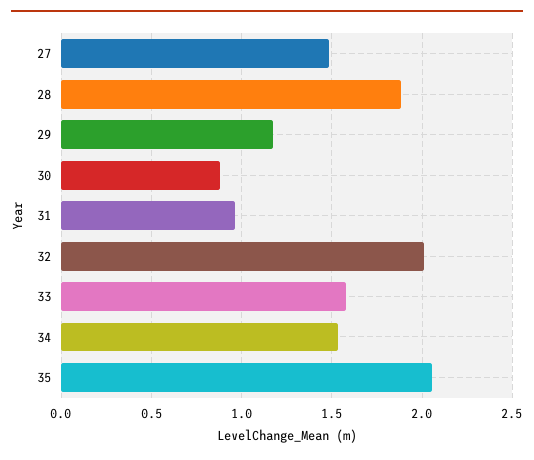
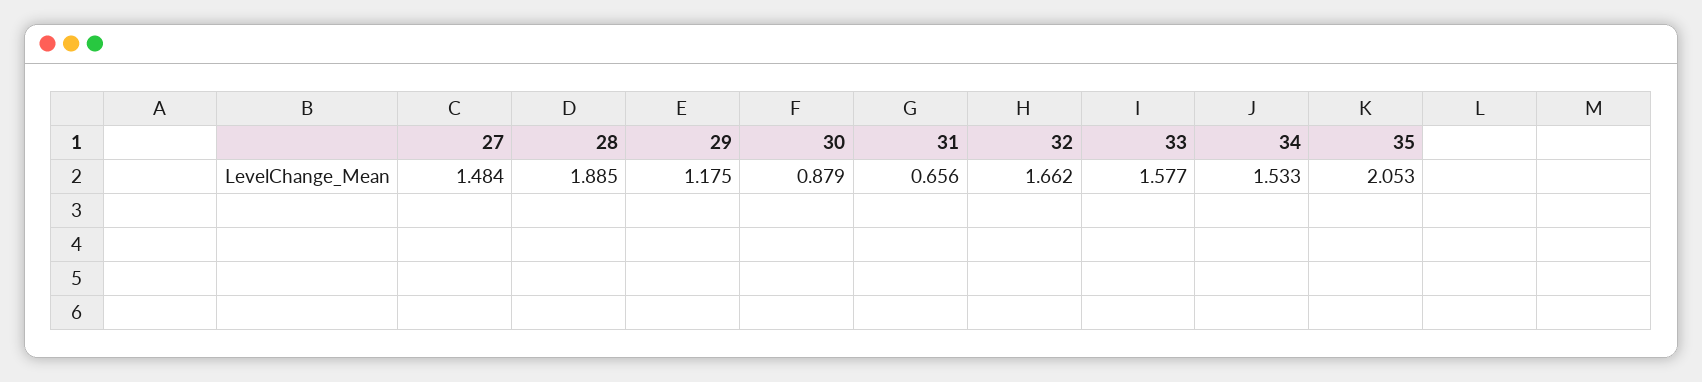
31: 0.95 -> 0.656
32: 2 -> 1.662

